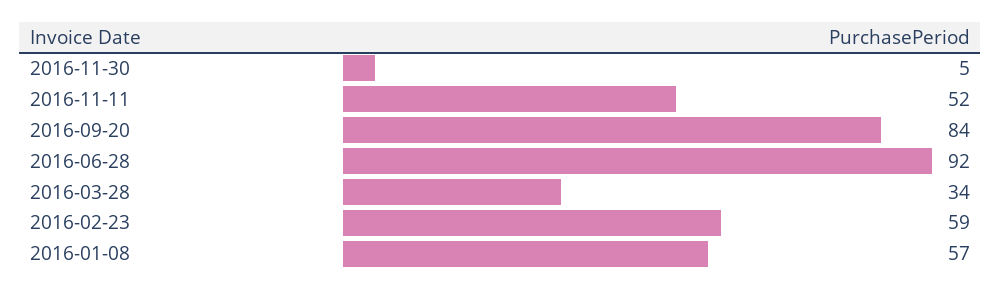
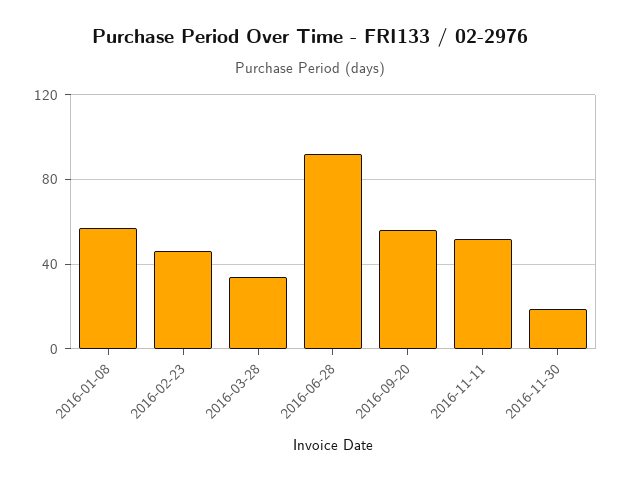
2016-11-30: 5 -> 20
2016-09-20: 84 -> 55
2016-02-23: 59 -> 45

